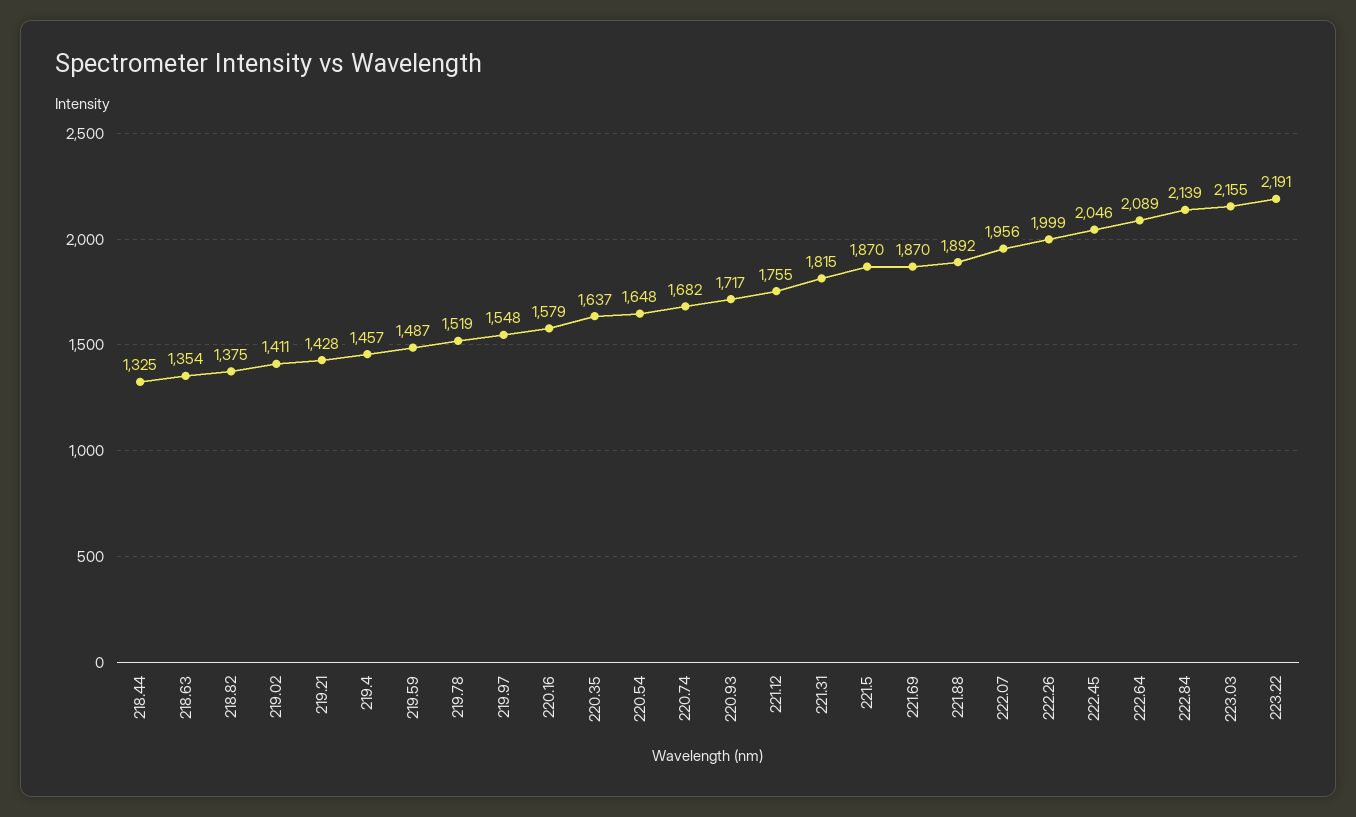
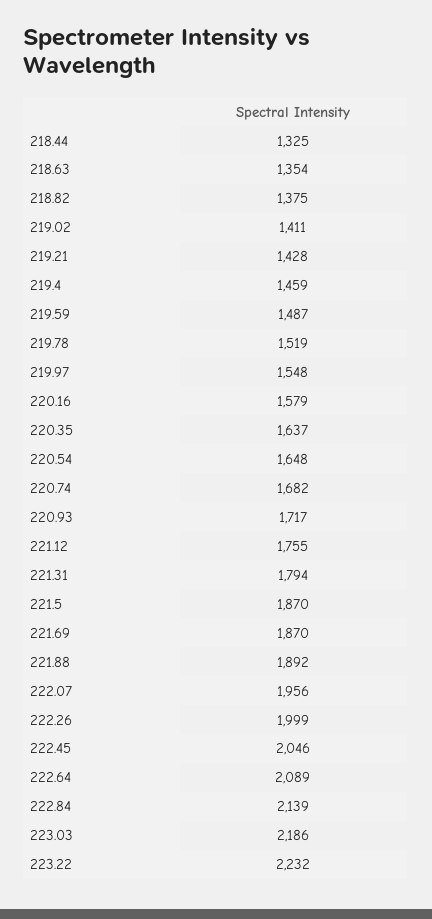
219.4: 1457 -> 1459
221.31: 1815 -> 1794
223.03: 2155 -> 2186
223.22: 2191 -> 2232

